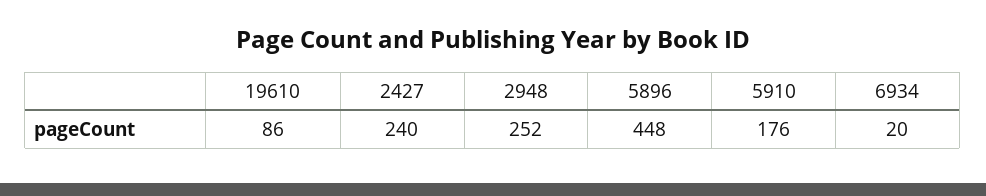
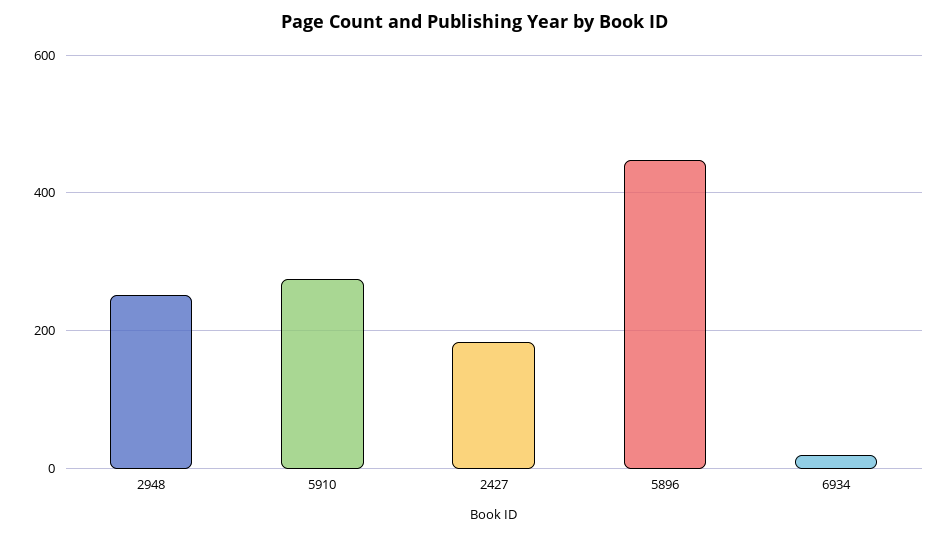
19610: 86 -> none
2427: 240 -> 180
5910: 176 -> 280

